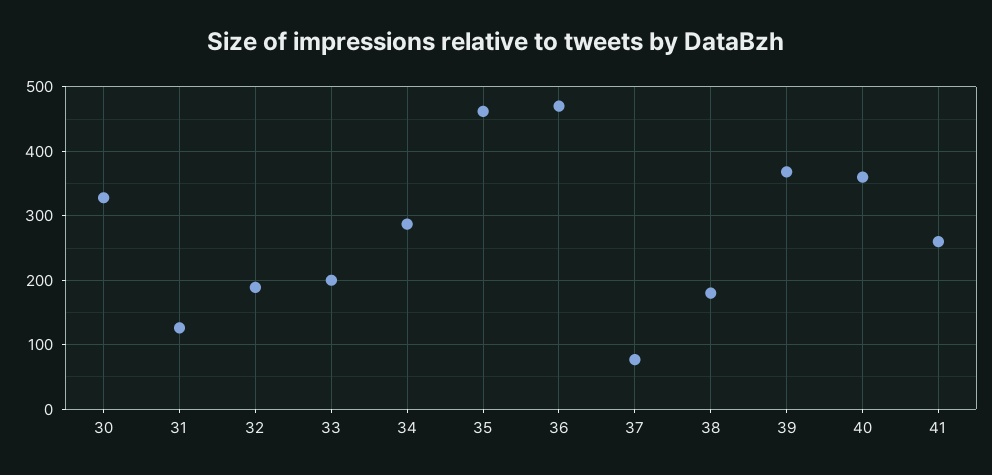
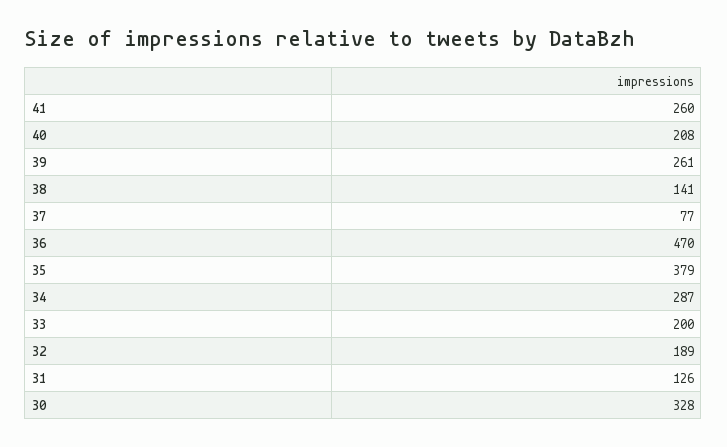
35: 460 -> 379
38: 180 -> 141
39: 370 -> 261
40: 360 -> 208

